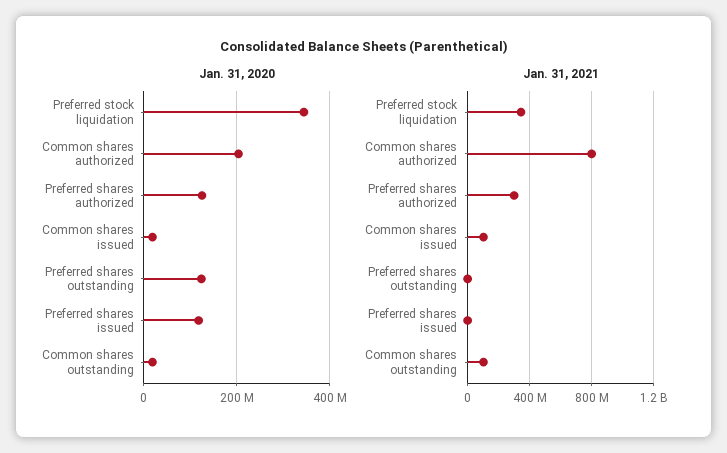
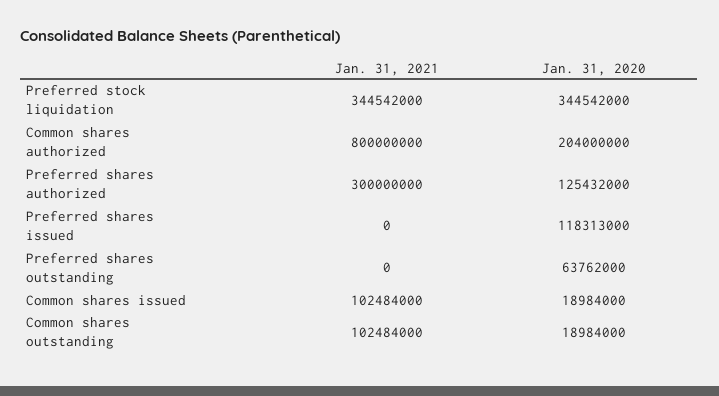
Jan. 31, 2020, Preferred shares outstanding: 120000000 -> 63762000

